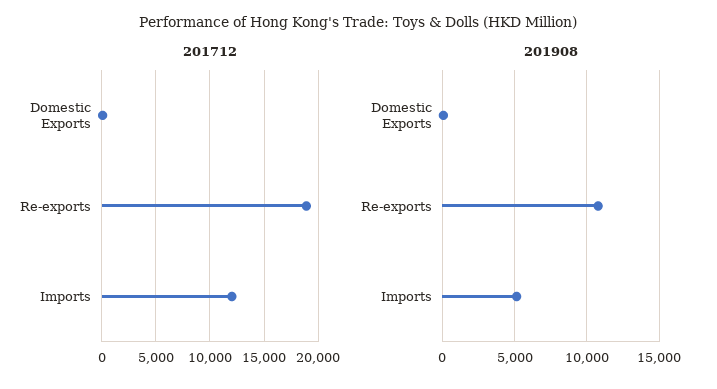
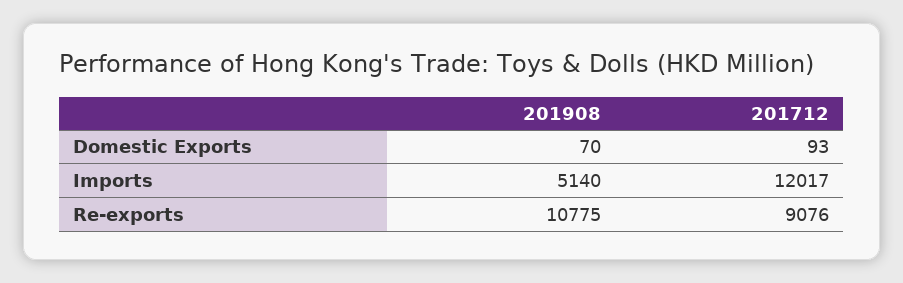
201712, Re-exports: 19000 -> 9076

